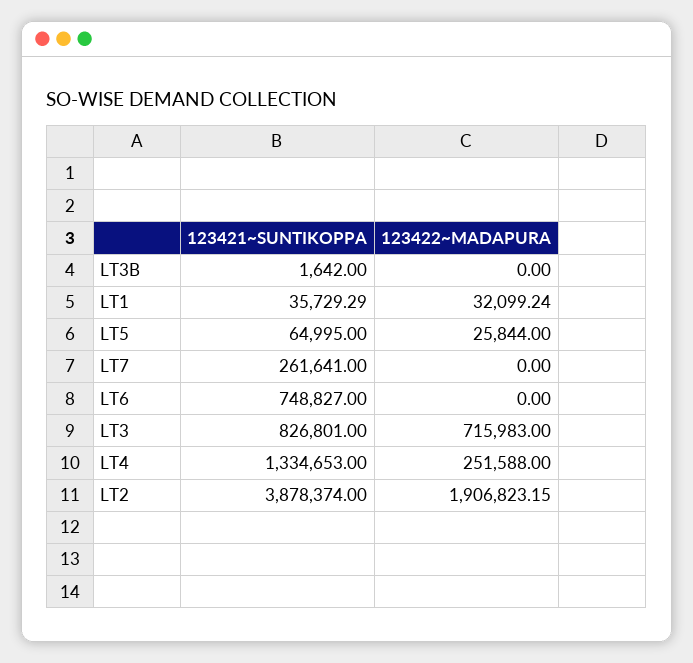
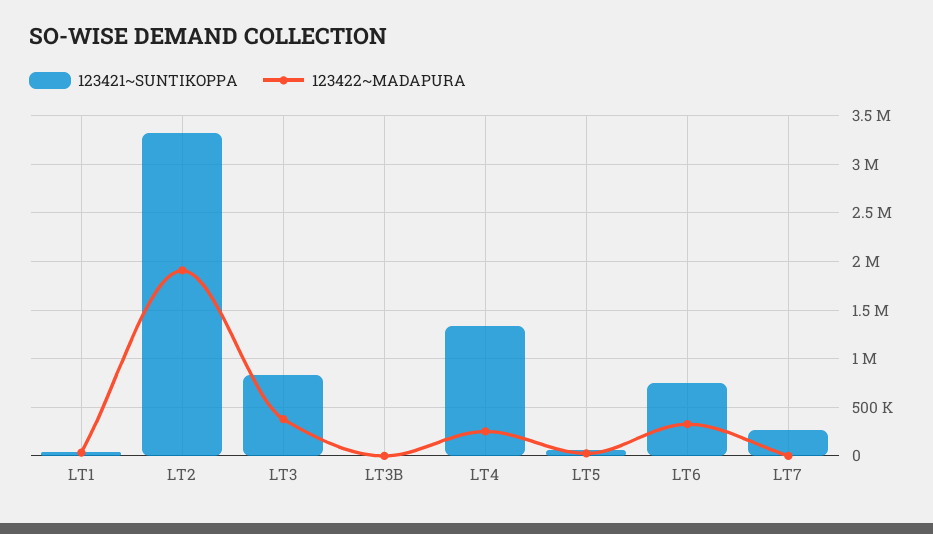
123422~MADAPURA, LT6: 0 -> 300000
123422~MADAPURA, LT3: 715983 -> 400000
123421~SUNTIKOPPA, LT2: 3878374 -> 3300000

